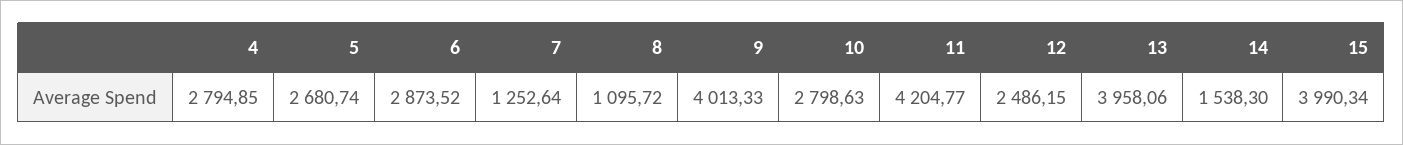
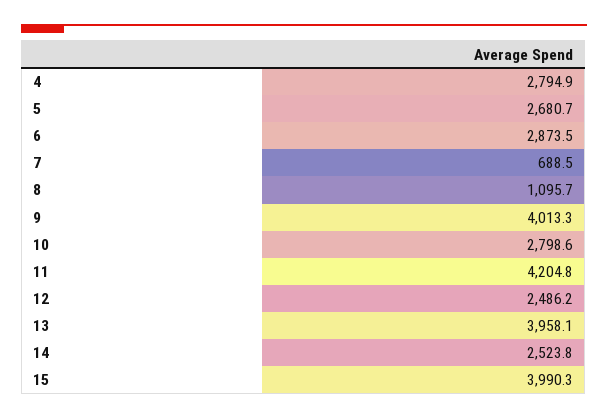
7: 1252.64 -> 688.5
14: 1538.3 -> 2523.8

